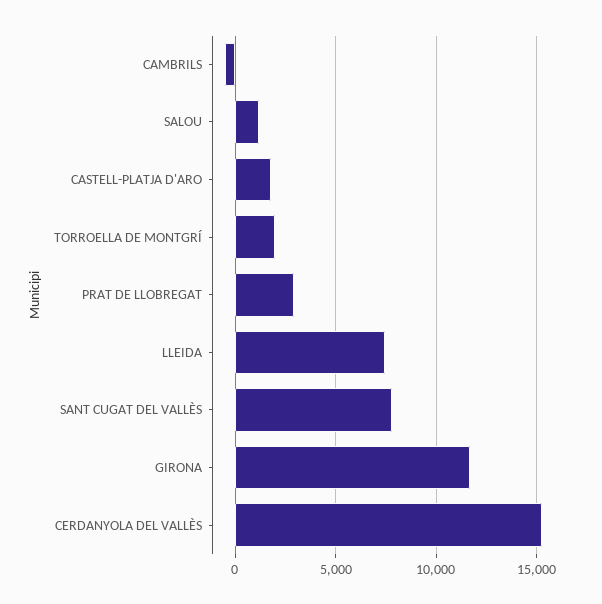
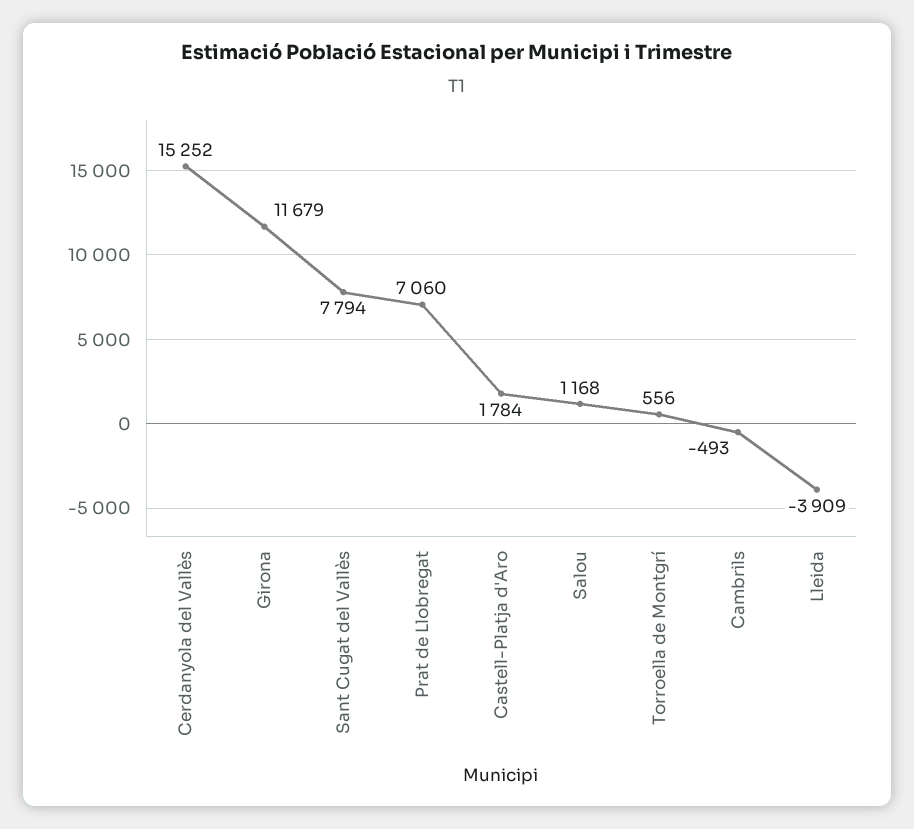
TORROELLA DE MONTGRÍ: 2000 -> 556
PRAT DE LLOBREGAT: 3000 -> 7060
LLEIDA: 7500 -> -3909

